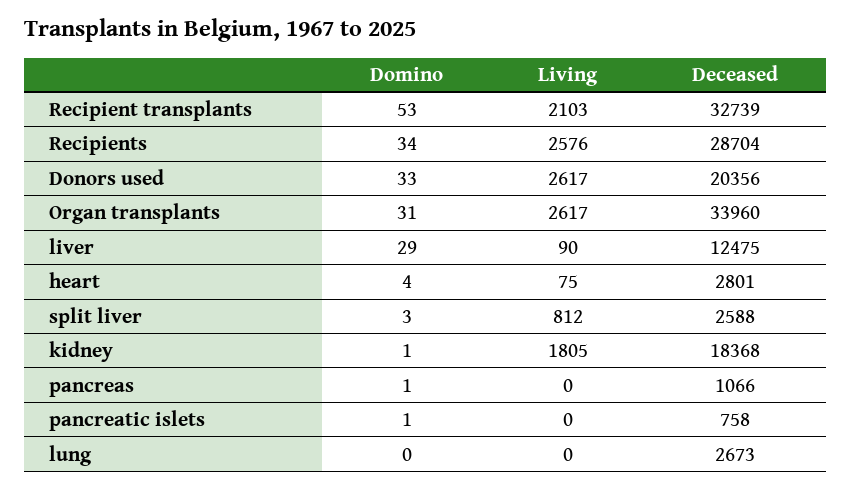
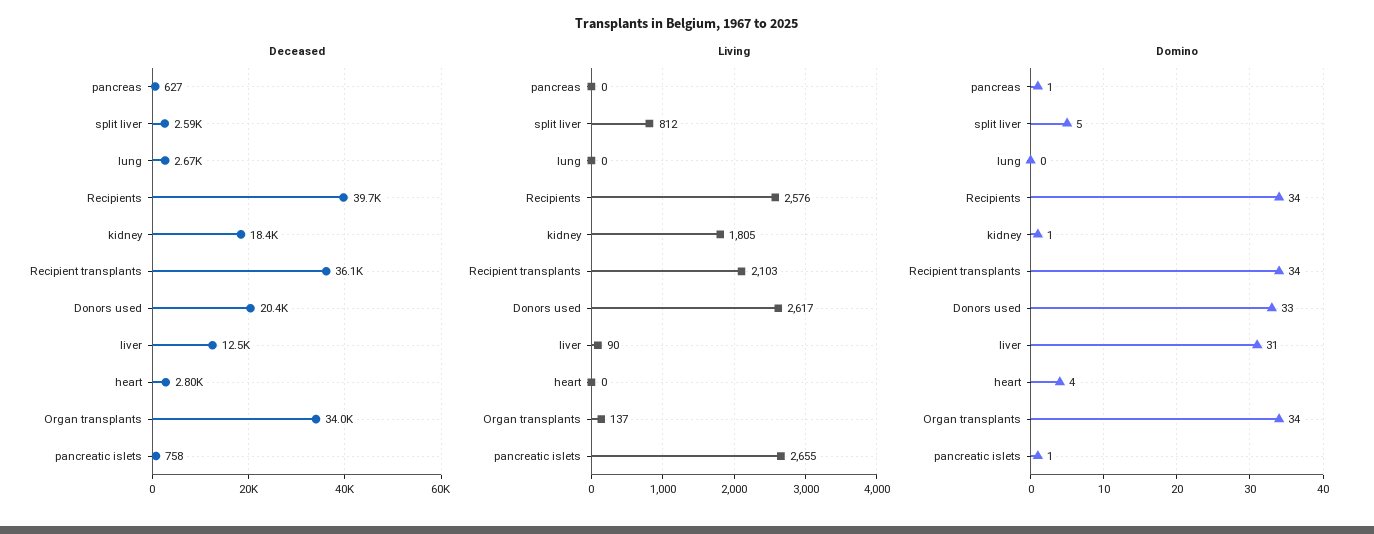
Domino, Recipient transplants: 53 -> 34
Deceased, Recipient transplants: 32739 -> 36100
Deceased, Recipients: 28704 -> 39700
Domino, Organ transplants: 31 -> 34
Living, Organ transplants: 2617 -> 137
Domino, liver: 29 -> 31
Living, heart: 75 -> 0
Domino, split liver: 3 -> 5
Deceased, pancreas: 1066 -> 627
Living, pancreatic islets: 0 -> 2655

